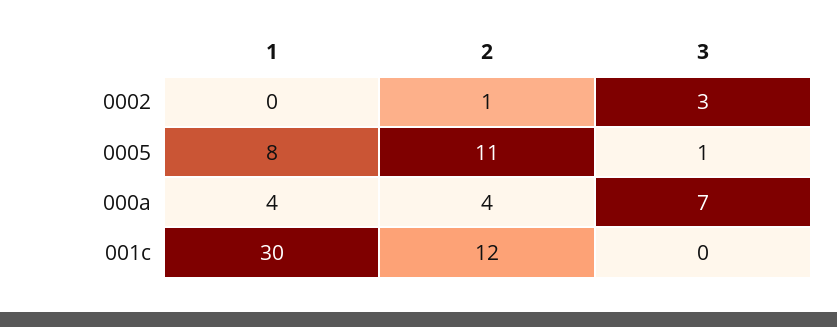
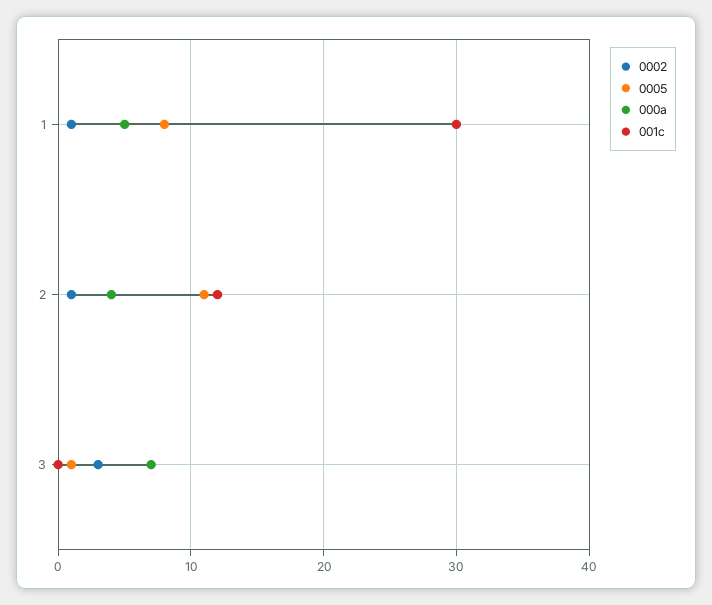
0002, 1: 0 -> 1
000a, 1: 4 -> 5

